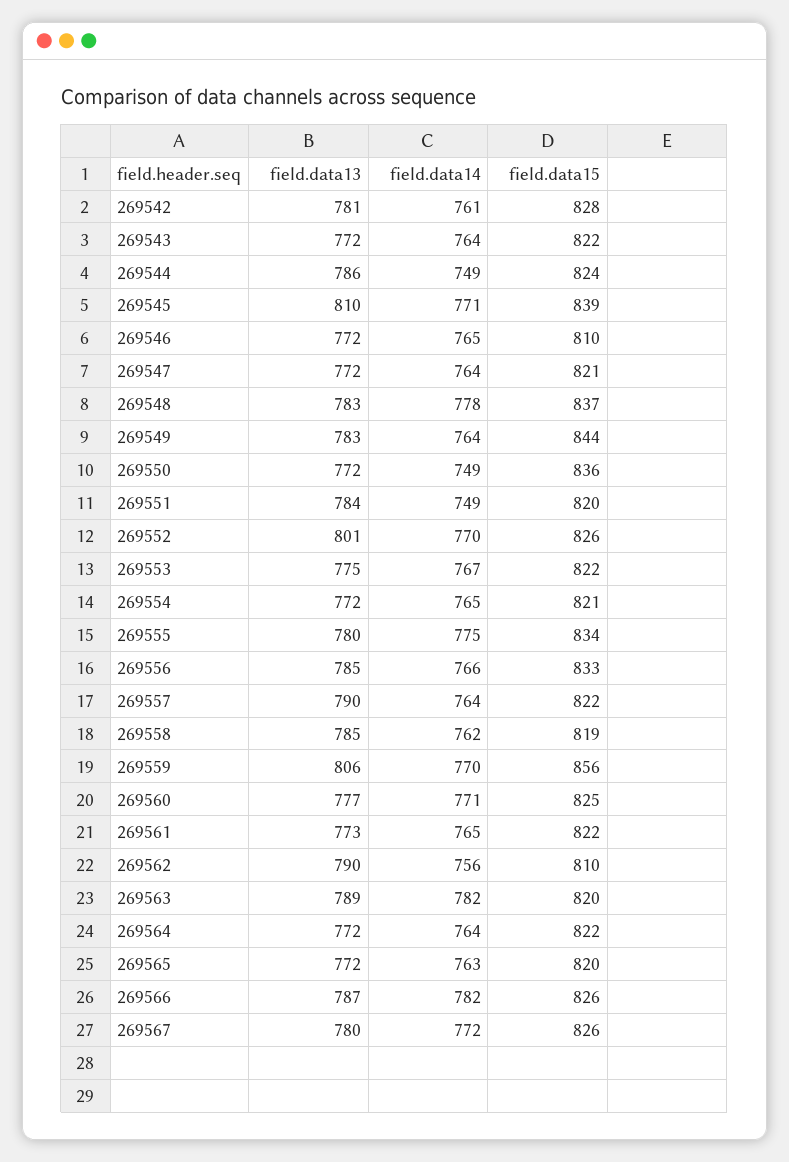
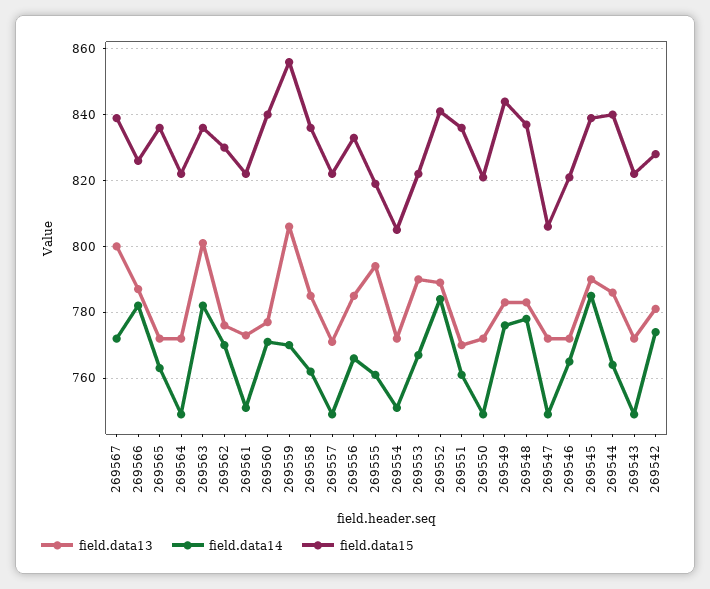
field.data14, 269542: 761 -> 775
field.data14, 269543: 764 -> 750
field.data14, 269544: 749 -> 765
field.data15, 269544: 824 -> 840
field.data13, 269545: 810 -> 790
field.data14, 269545: 771 -> 785
field.data15, 269546: 810 -> 820
field.data14, 269547: 764 -> 750
field.data15, 269547: 821 -> 805
field.data14, 269549: 764 -> 775
field.data15, 269550: 836 -> 820
field.data13, 269551: 784 -> 770
field.data14, 269551: 749 -> 760
field.data15, 269551: 820 -> 835
field.data13, 269552: 801 -> 790
field.data14, 269552: 770 -> 785
field.data15, 269552: 826 -> 840
field.data13, 269553: 775 -> 790
field.data14, 269554: 765 -> 750
field.data15, 269554: 821 -> 805
field.data13, 269555: 780 -> 795
field.data14, 269555: 775 -> 760
field.data15, 269555: 834 -> 820
field.data13, 269557: 790 -> 770
field.data14, 269557: 764 -> 750
field.data15, 269558: 819 -> 835
field.data15, 269560: 825 -> 840
field.data14, 269561: 765 -> 750
field.data13, 269562: 790 -> 775
field.data14, 269562: 756 -> 770
field.data15, 269562: 810 -> 830
field.data13, 269563: 789 -> 800
field.data15, 269563: 820 -> 835
field.data14, 269564: 764 -> 750
field.data15, 269565: 820 -> 835
field.data13, 269567: 780 -> 800
field.data15, 269567: 826 -> 840

